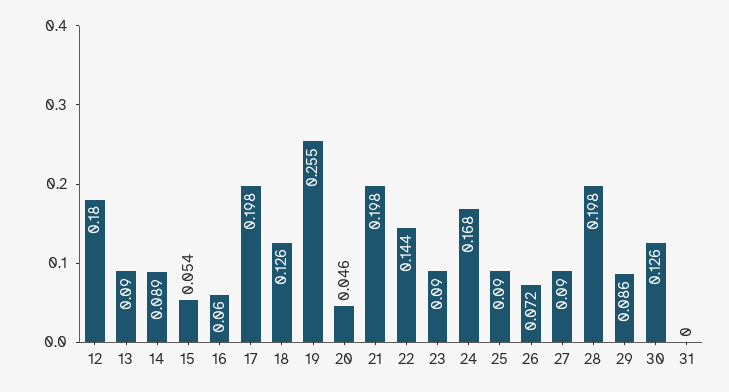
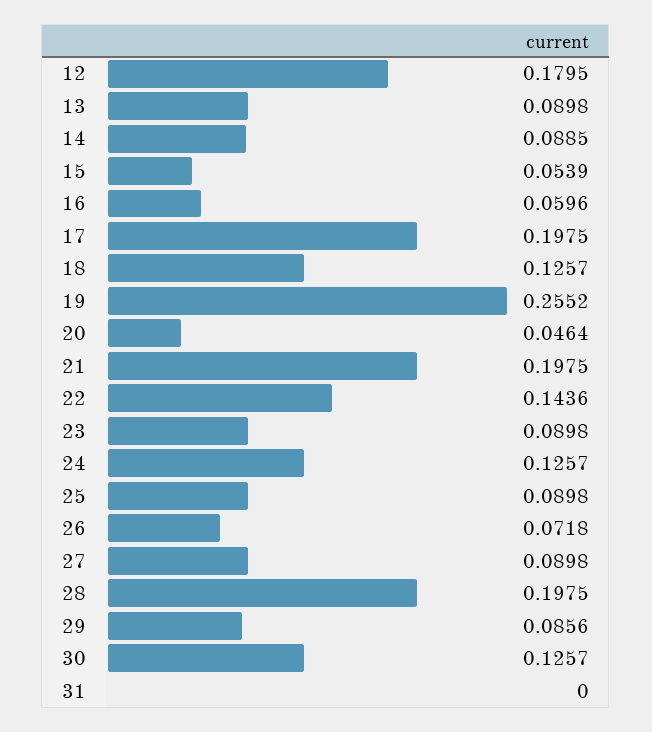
24: 0.168 -> 0.1257

